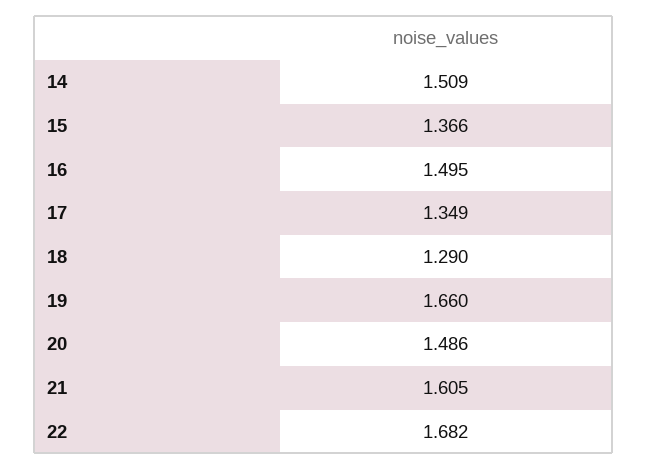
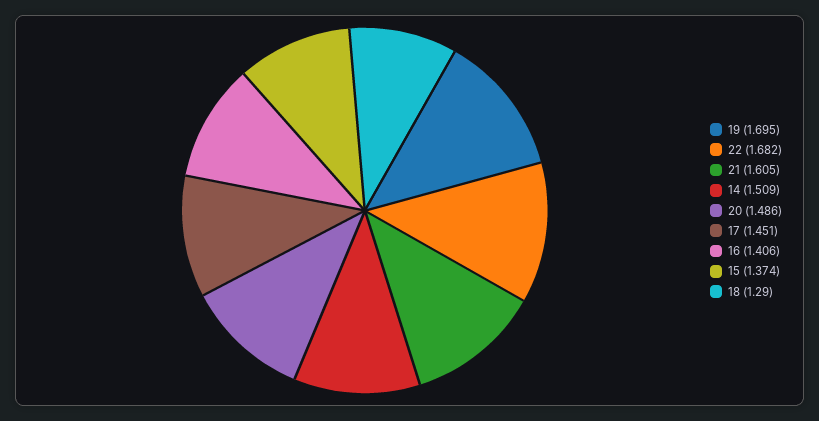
15: 1.366 -> 1.374
16: 1.495 -> 1.406
17: 1.349 -> 1.451
19: 1.66 -> 1.695

